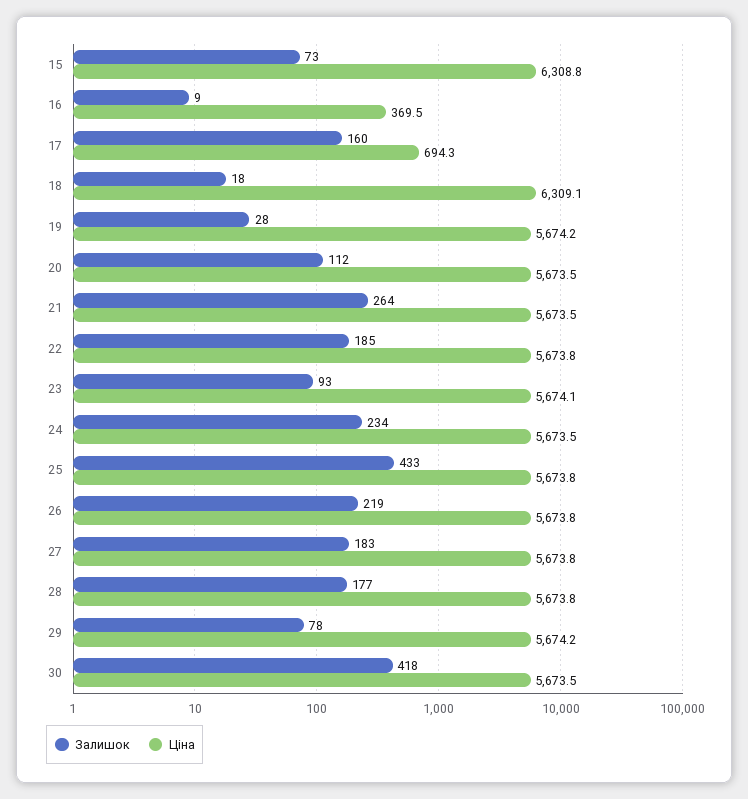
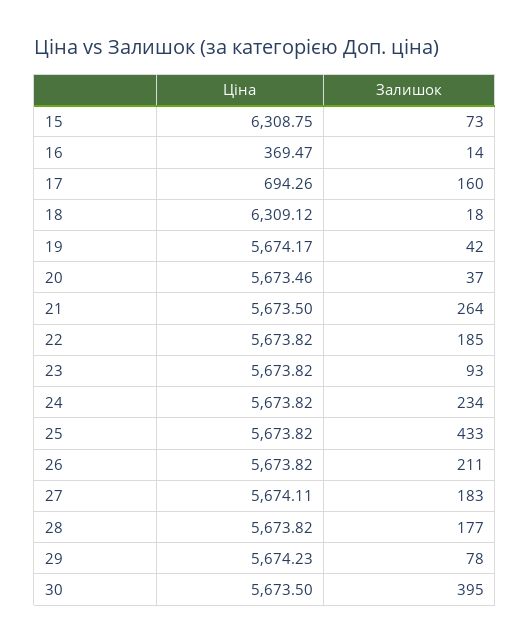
Залишок, 16: 9 -> 14
Залишок, 19: 28 -> 42
Залишок, 20: 112 -> 37
Ціна, 23: 5674.1 -> 5673.82
Ціна, 24: 5673.5 -> 5673.82
Залишок, 26: 219 -> 211
Ціна, 27: 5673.8 -> 5674.11
Залишок, 30: 418 -> 395

